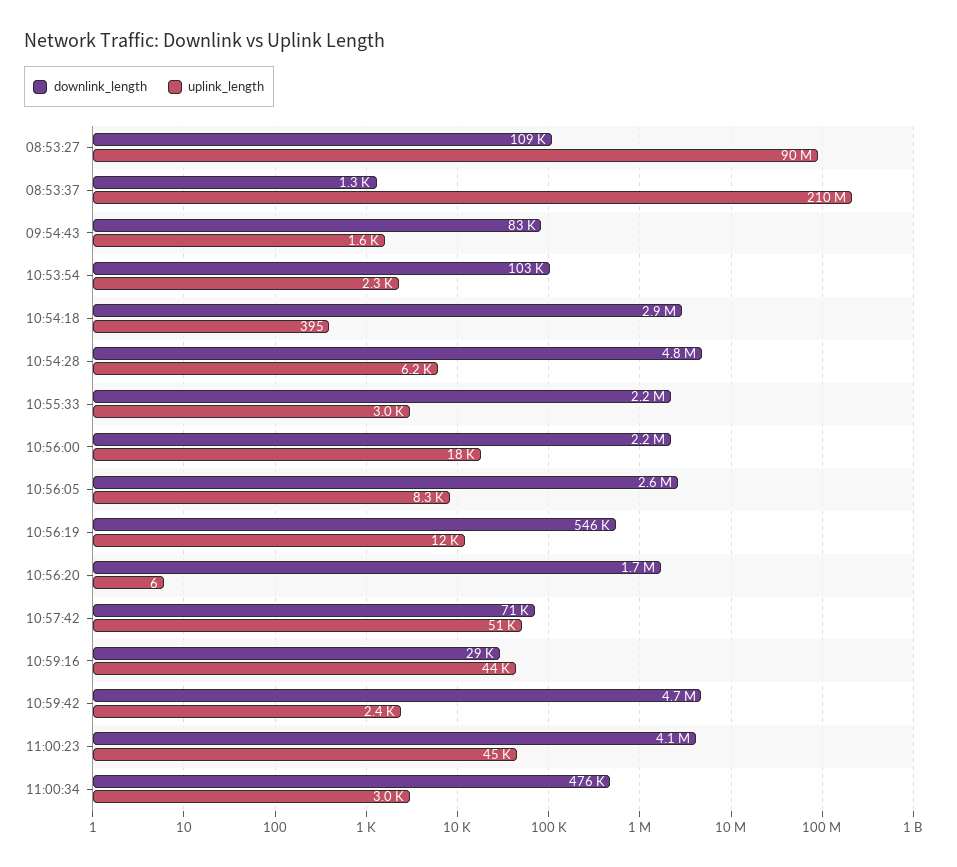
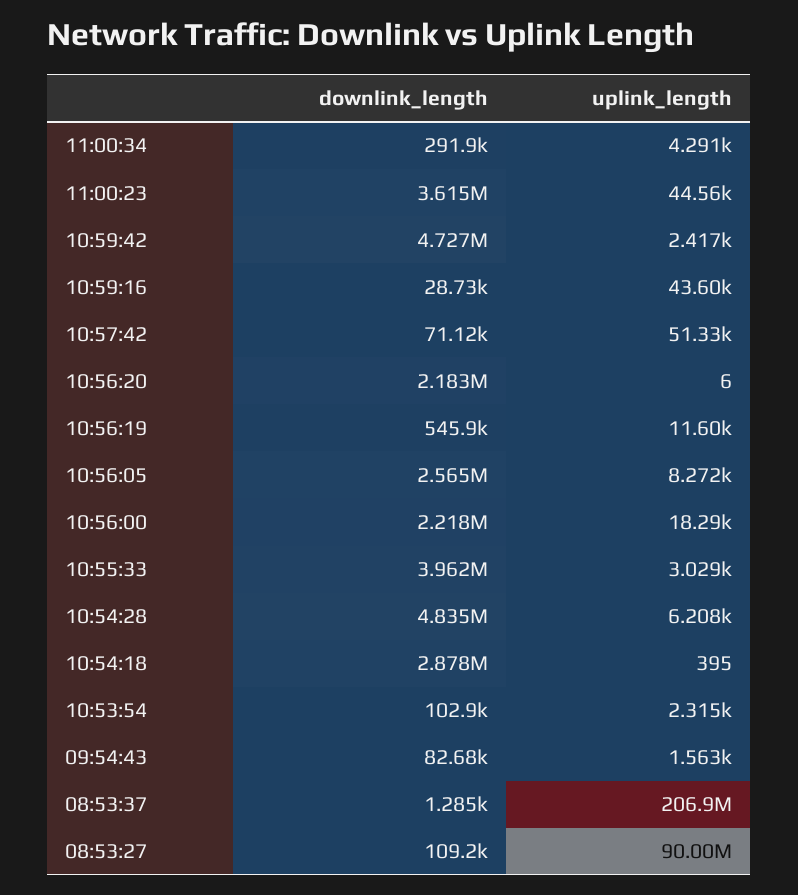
uplink_length, 08:53:37: 210000000 -> 206900000
downlink_length, 10:55:33: 2200000 -> 3962000
downlink_length, 10:56:20: 1700000 -> 2183000
downlink_length, 11:00:23: 4100000 -> 3615000
downlink_length, 11:00:34: 476000 -> 291900
uplink_length, 11:00:34: 3000 -> 4291

